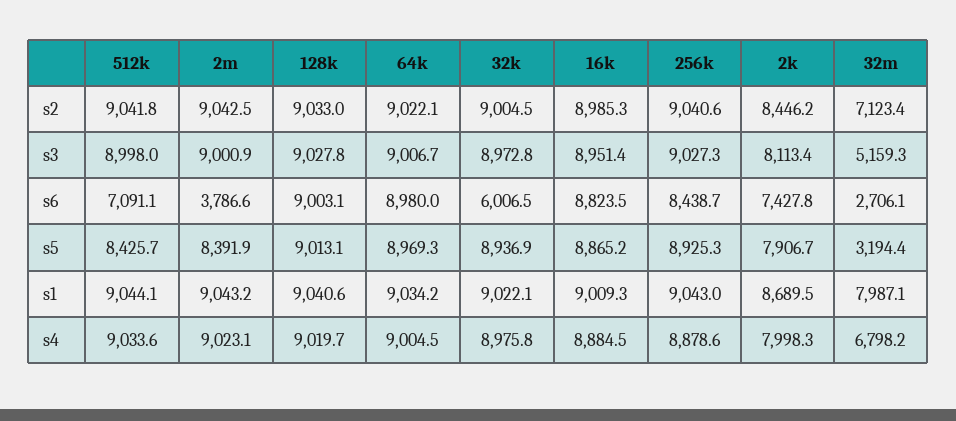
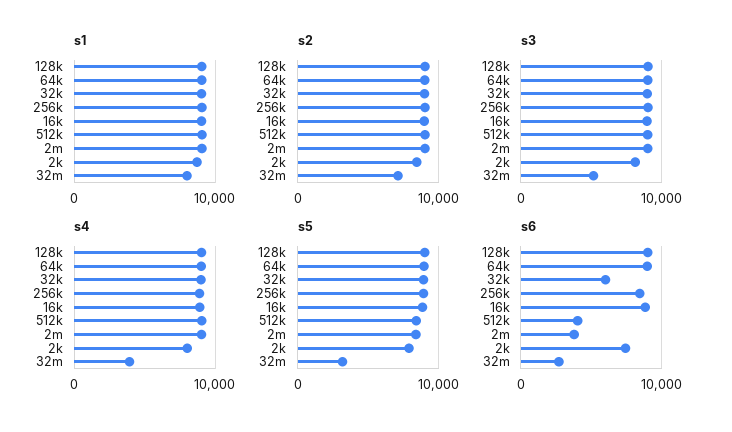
s6, 512k: 7091.1 -> 4000
s4, 32m: 6798.2 -> 4000

